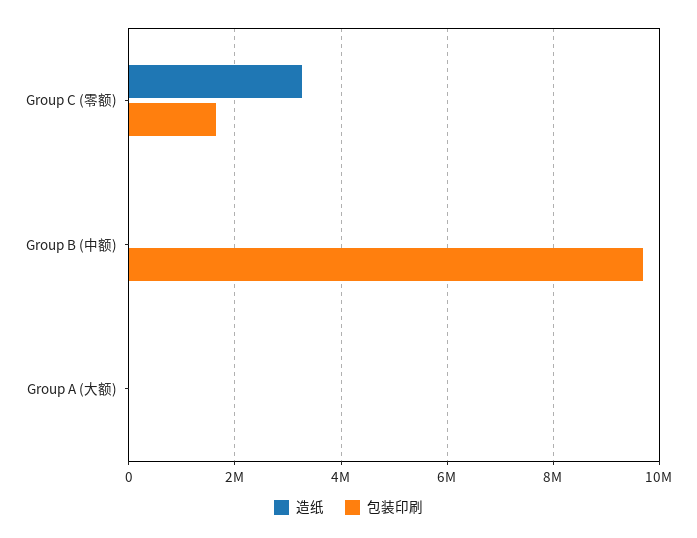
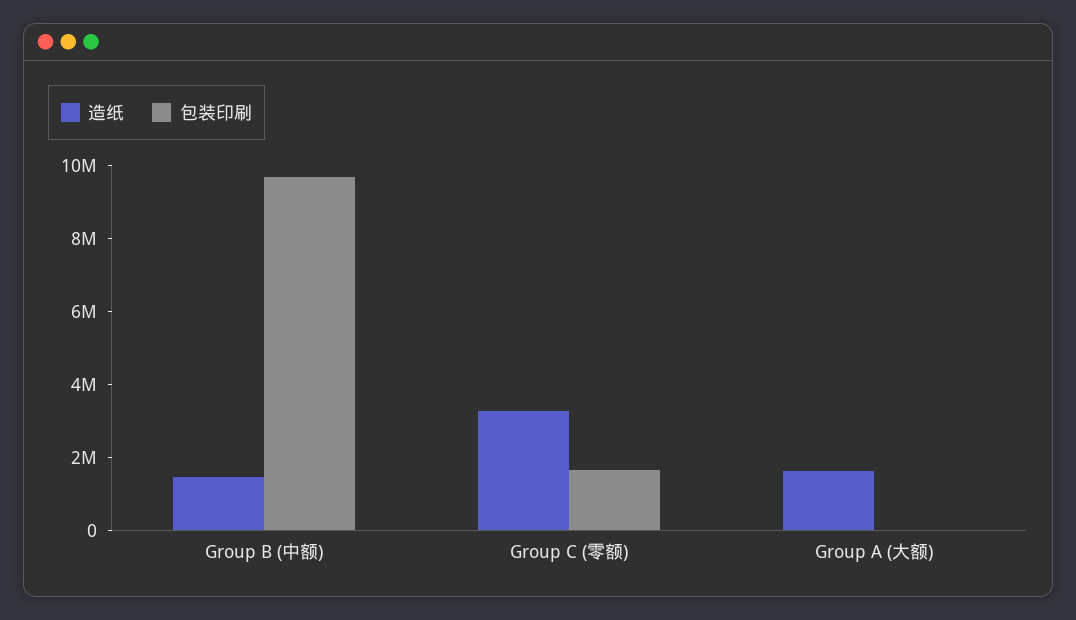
造纸, Group B (中额): 0 -> 1500000
造纸, Group A (大额): 0 -> 1500000

